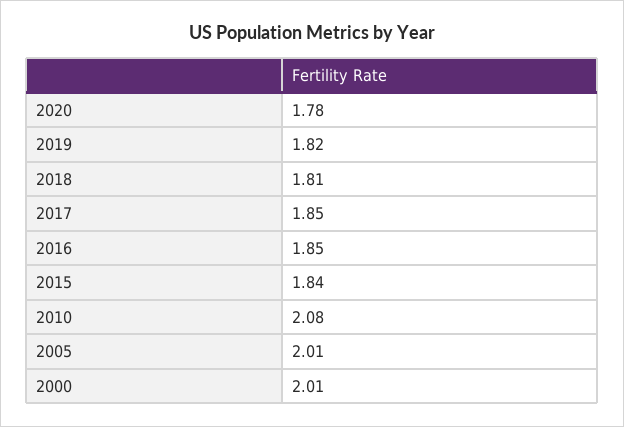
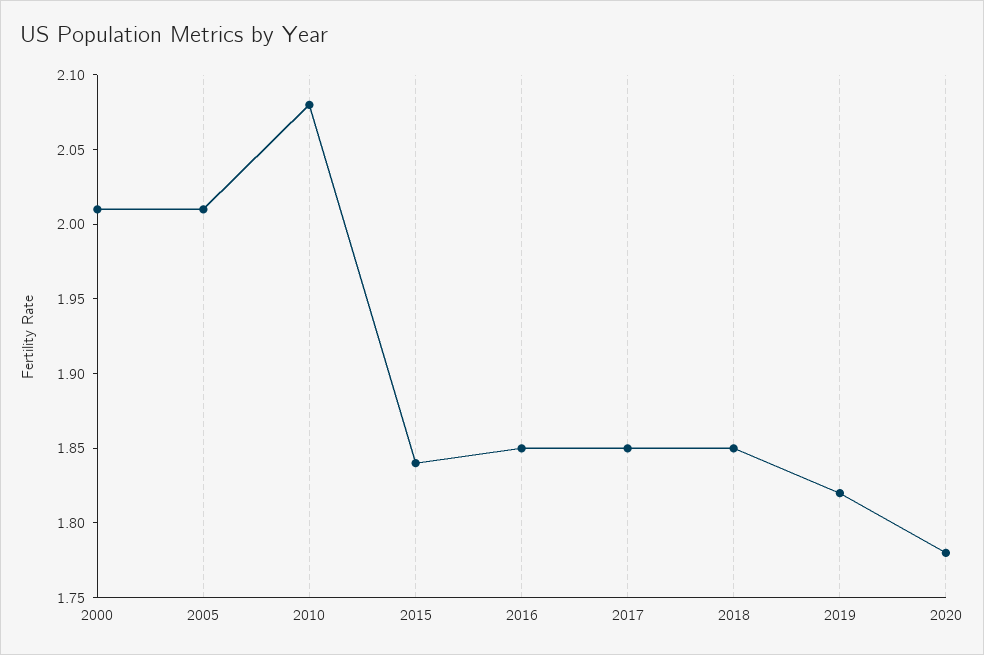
2018: 1.81 -> 1.85

